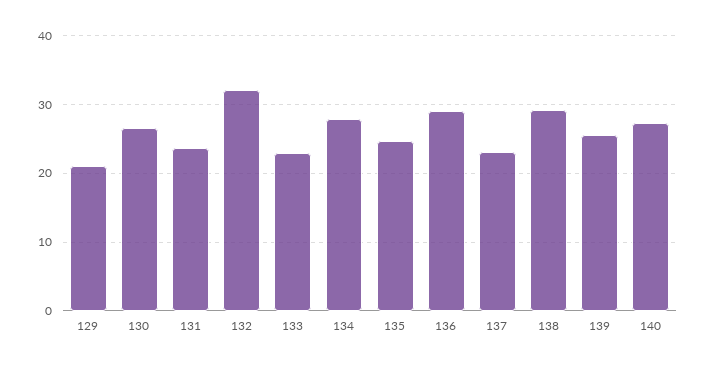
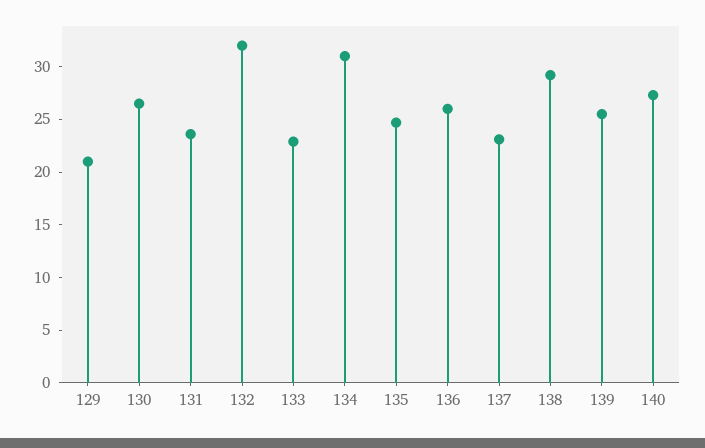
134: 28 -> 31
136: 29 -> 26

